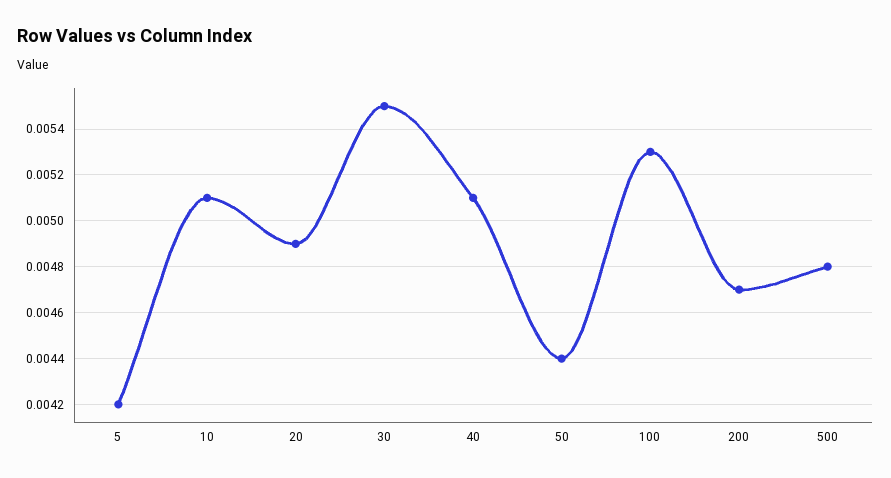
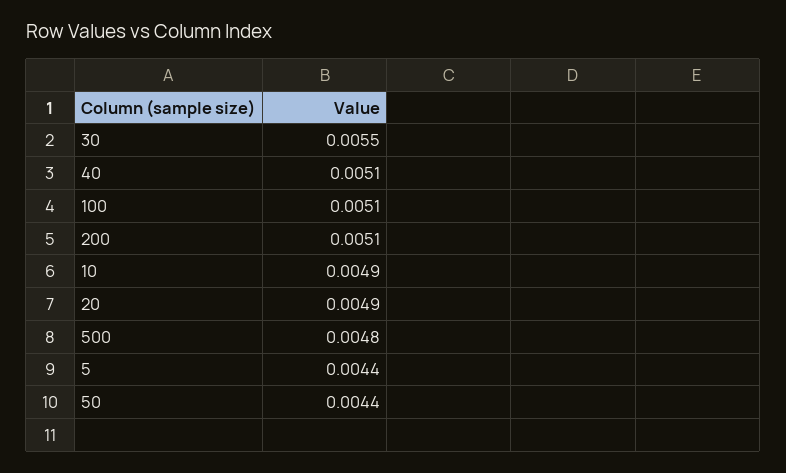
5: 0.0042 -> 0.0044
10: 0.0051 -> 0.0049
100: 0.0053 -> 0.0051
200: 0.0047 -> 0.0051

